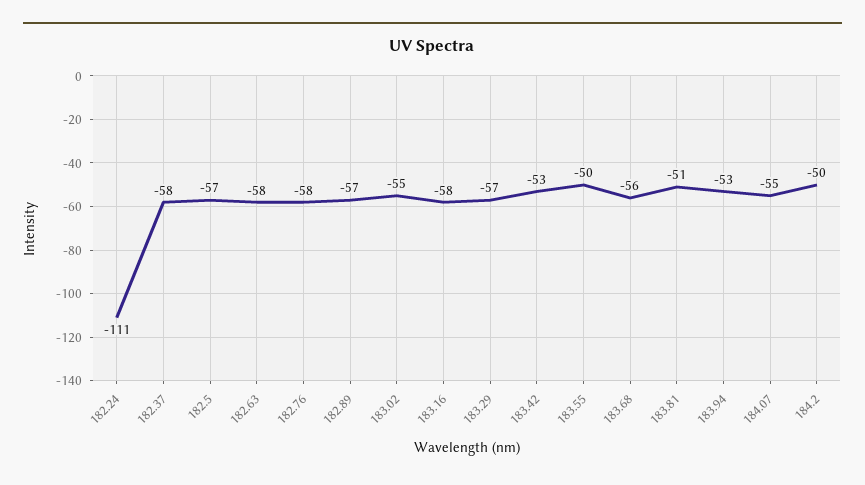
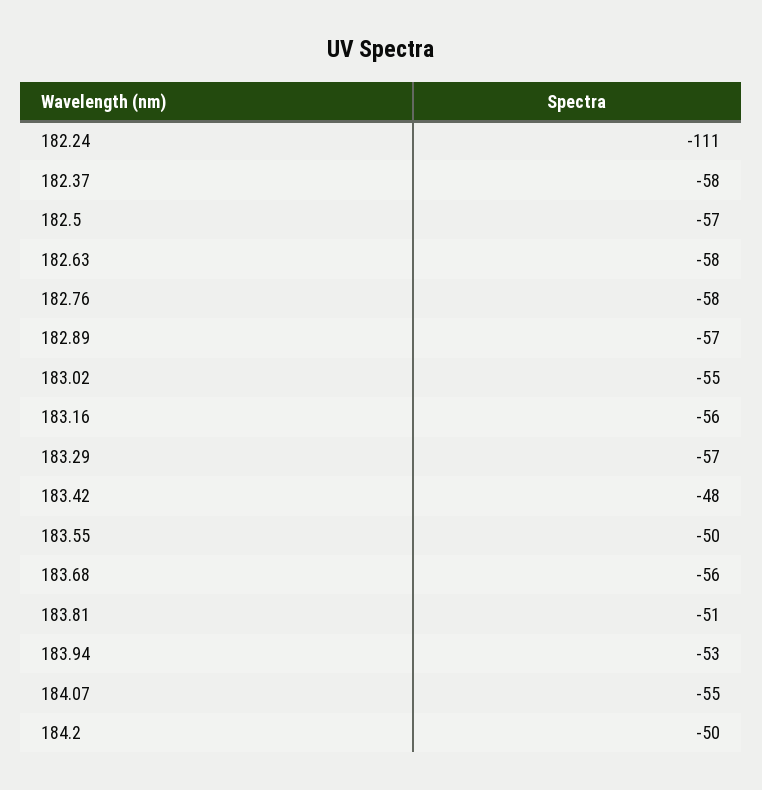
183.16: -58 -> -56
183.42: -53 -> -48

